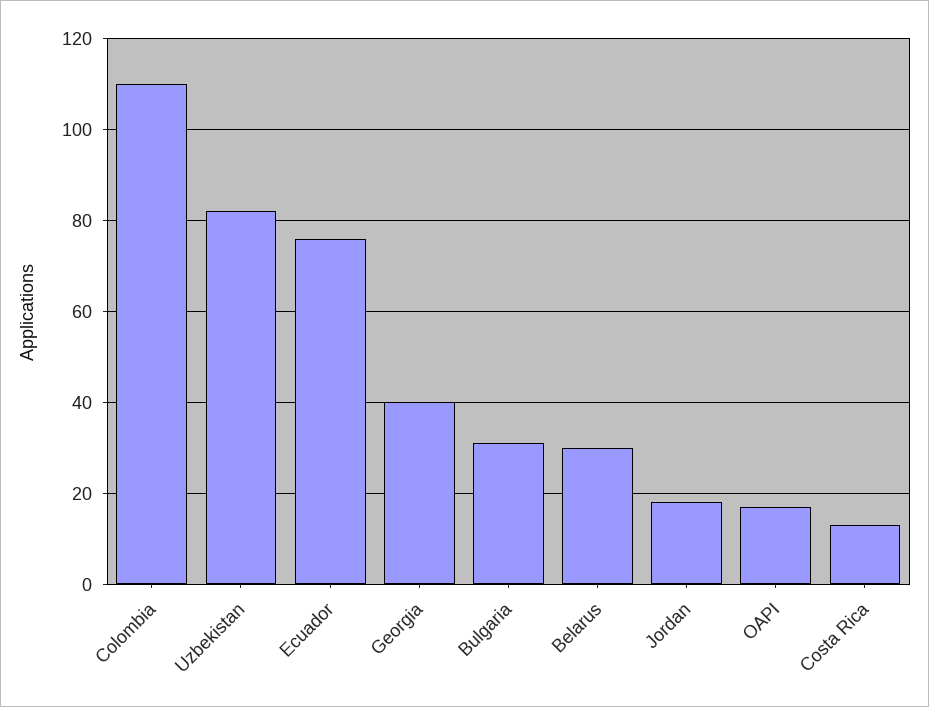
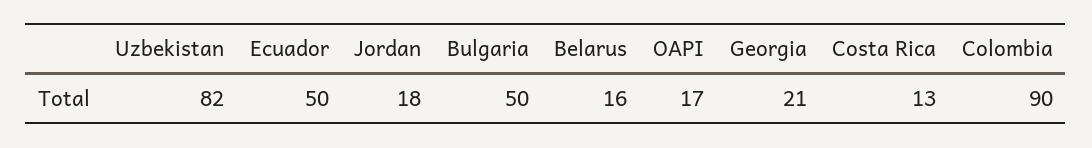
Colombia: 110 -> 90
Ecuador: 75 -> 50
Georgia: 40 -> 21
Bulgaria: 30 -> 50
Belarus: 30 -> 16

